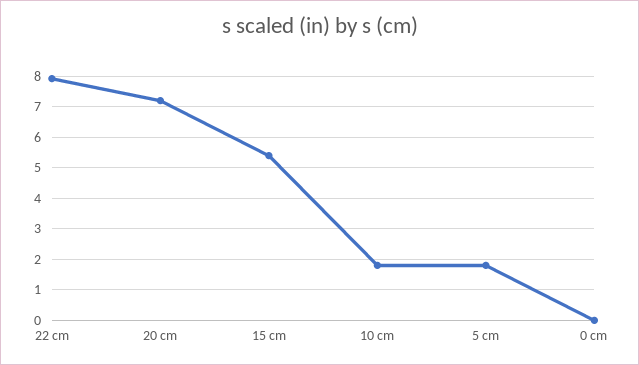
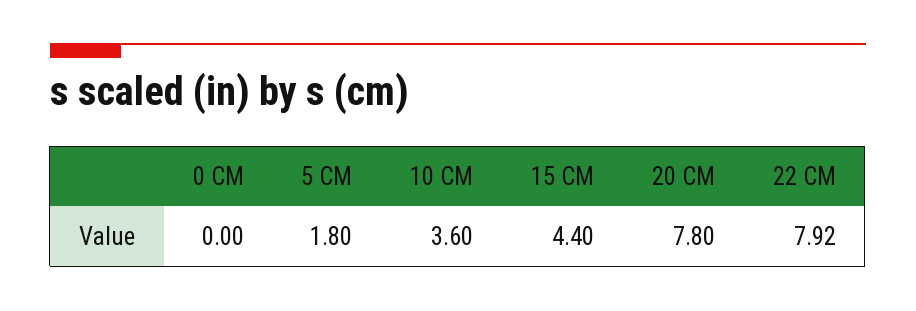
20 cm: 7.2 -> 7.8
15 cm: 5.4 -> 4.4
10 cm: 1.8 -> 3.6

